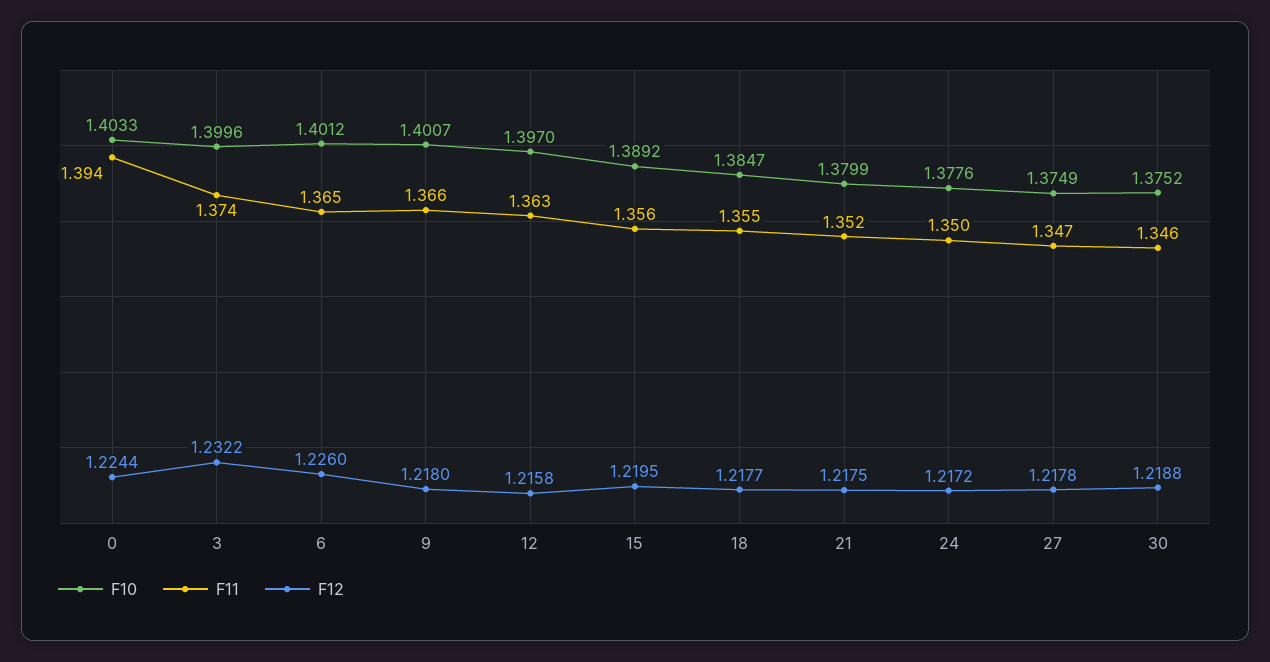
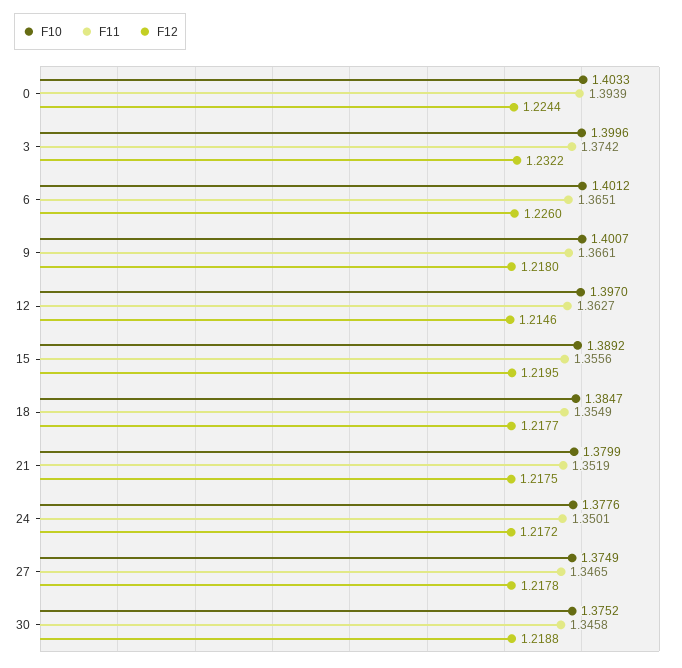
F12, 12: 1.2158 -> 1.2146

